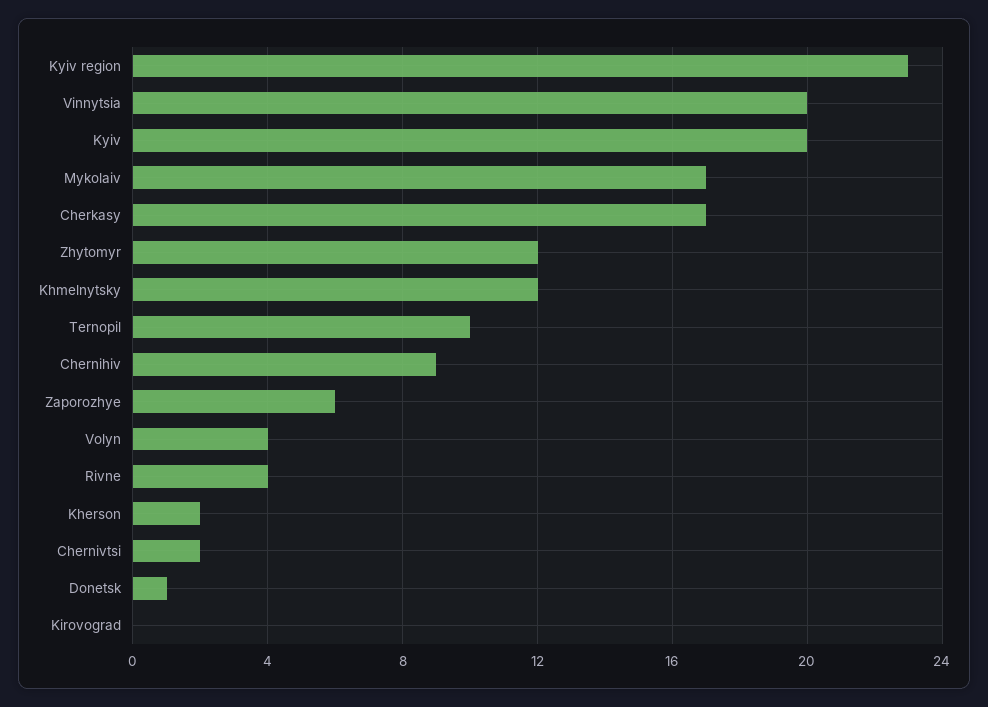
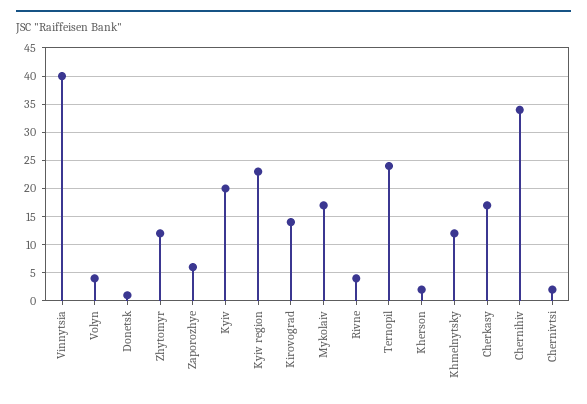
Vinnytsia: 20 -> 40
Ternopil: 10 -> 25
Chernihiv: 9 -> 35
Kirovograd: 0 -> 15

